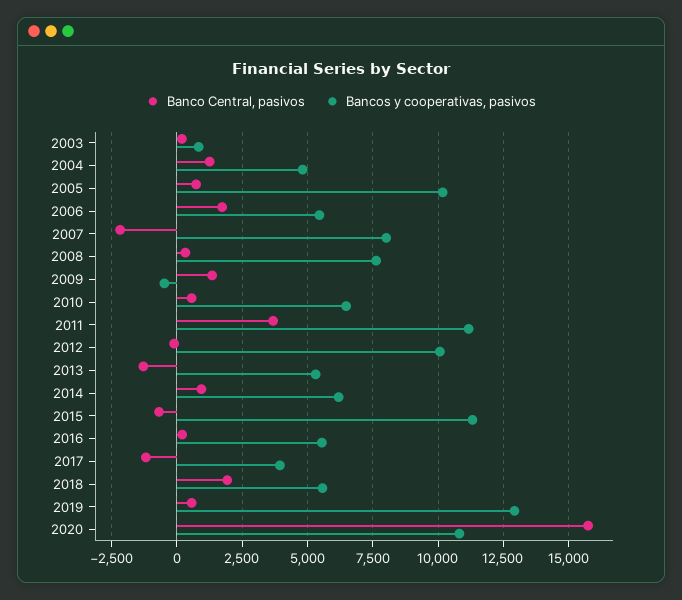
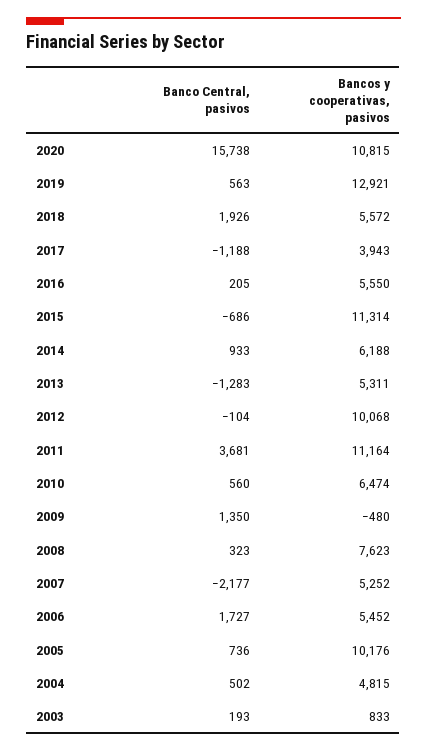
Banco Central, pasivos, 2004: 1250 -> 502
Bancos y cooperativas, pasivos, 2007: 8000 -> 5252

